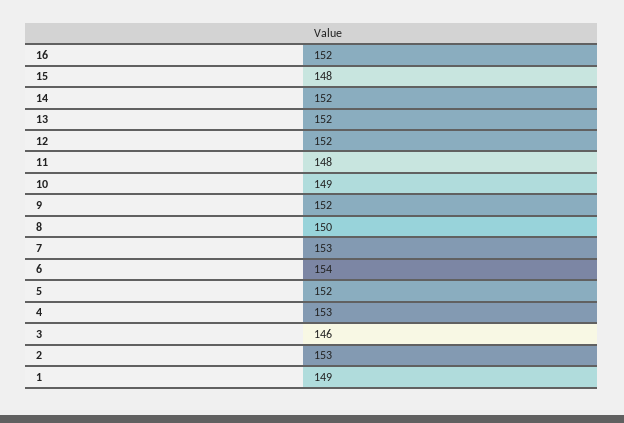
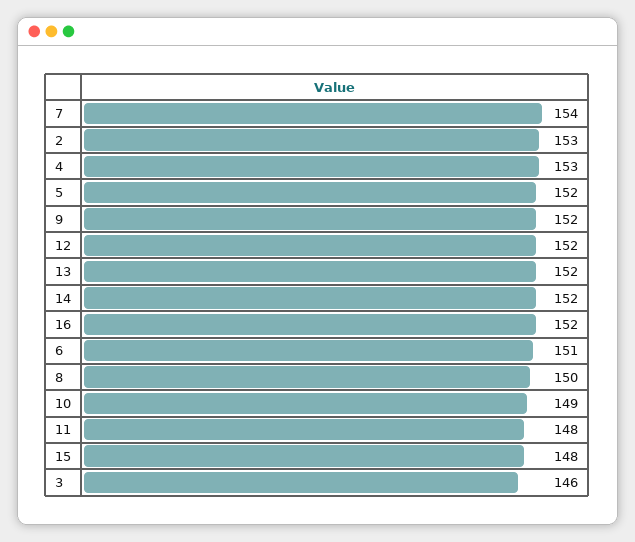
7: 153 -> 154
6: 154 -> 151
1: 149 -> none

